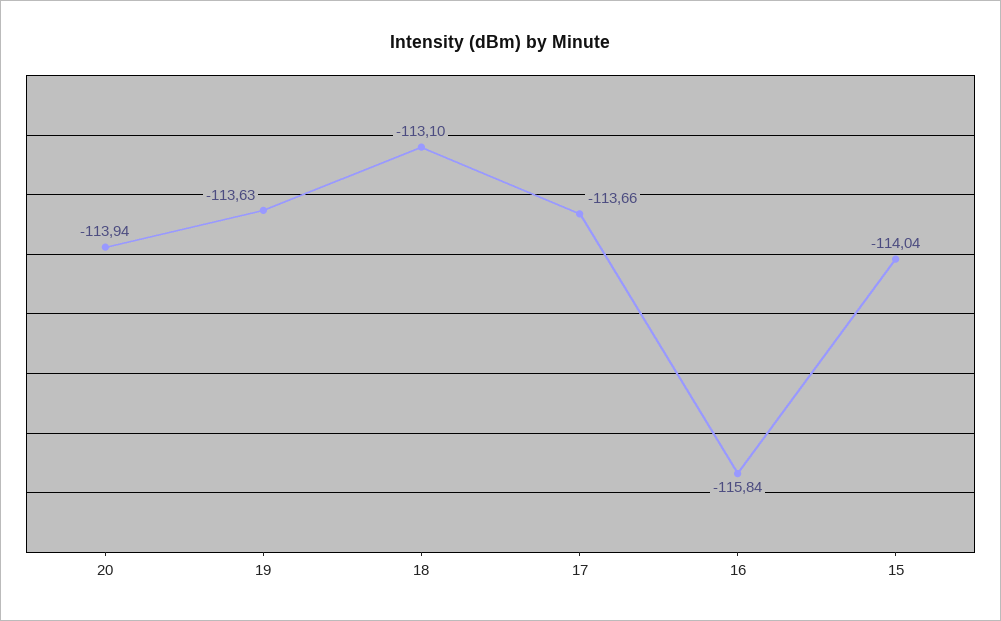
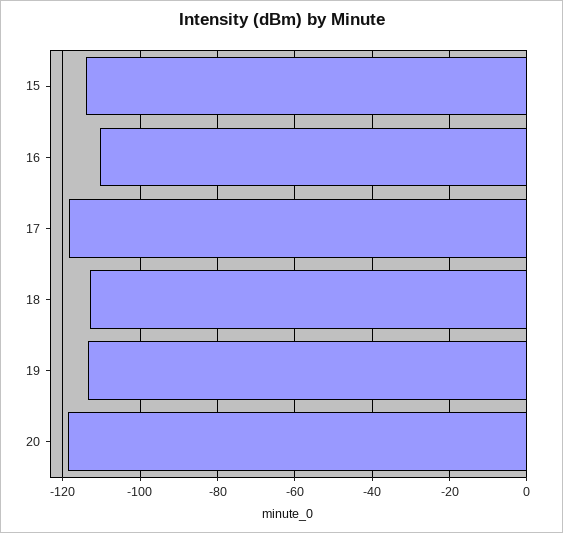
20: -113.94 -> -118
17: -113.66 -> -118
16: -115.84 -> -110

